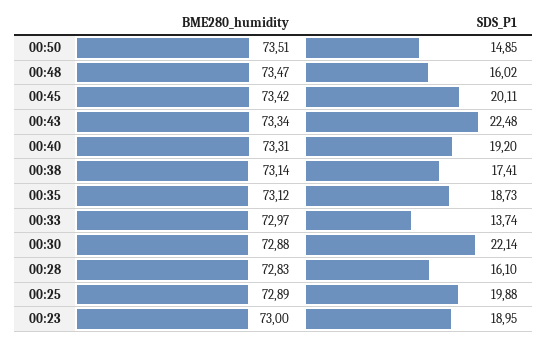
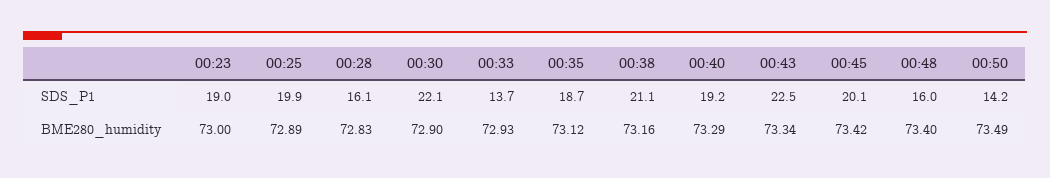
BME280_humidity, 00:50: 73.51 -> 73.49
SDS_P1, 00:50: 14.85 -> 14.2
BME280_humidity, 00:48: 73.47 -> 73.4
BME280_humidity, 00:40: 73.31 -> 73.29
BME280_humidity, 00:38: 73.14 -> 73.16
SDS_P1, 00:38: 17.41 -> 21.1
BME280_humidity, 00:33: 72.97 -> 72.93
BME280_humidity, 00:30: 72.88 -> 72.9

